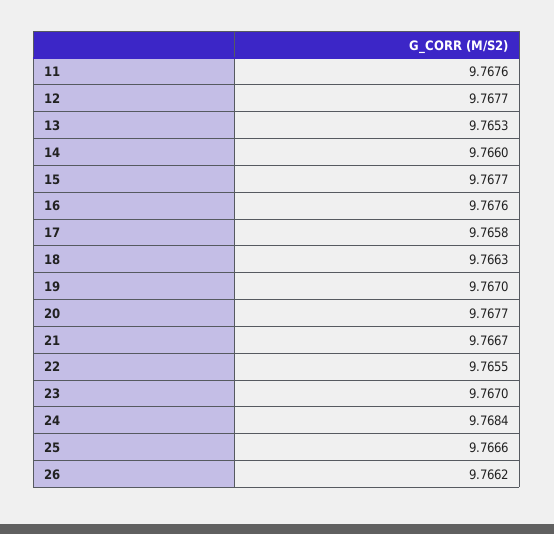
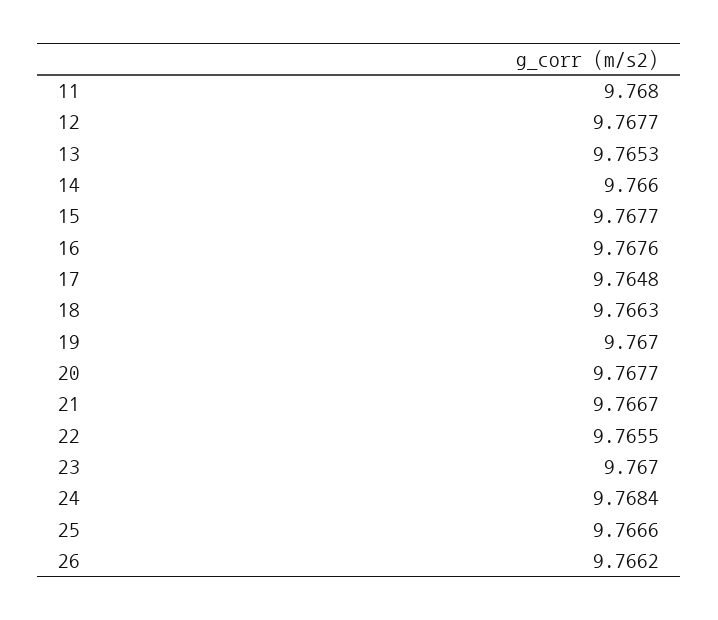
11: 9.7676 -> 9.768
17: 9.7658 -> 9.7648

